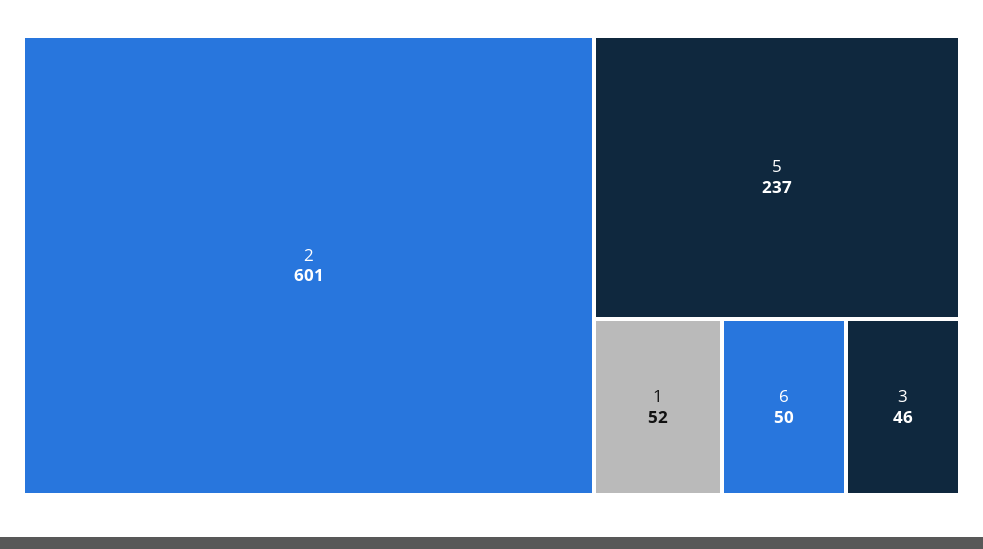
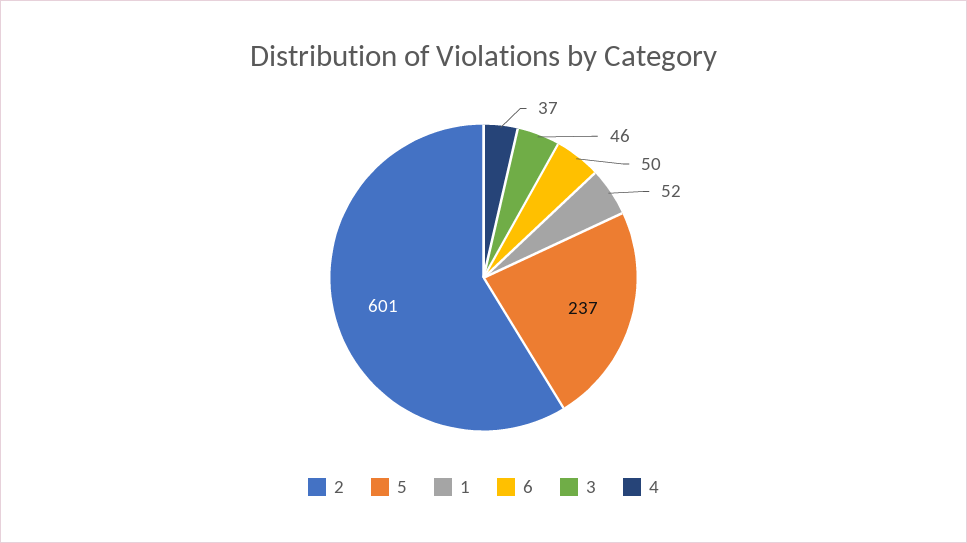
4: none -> 37

